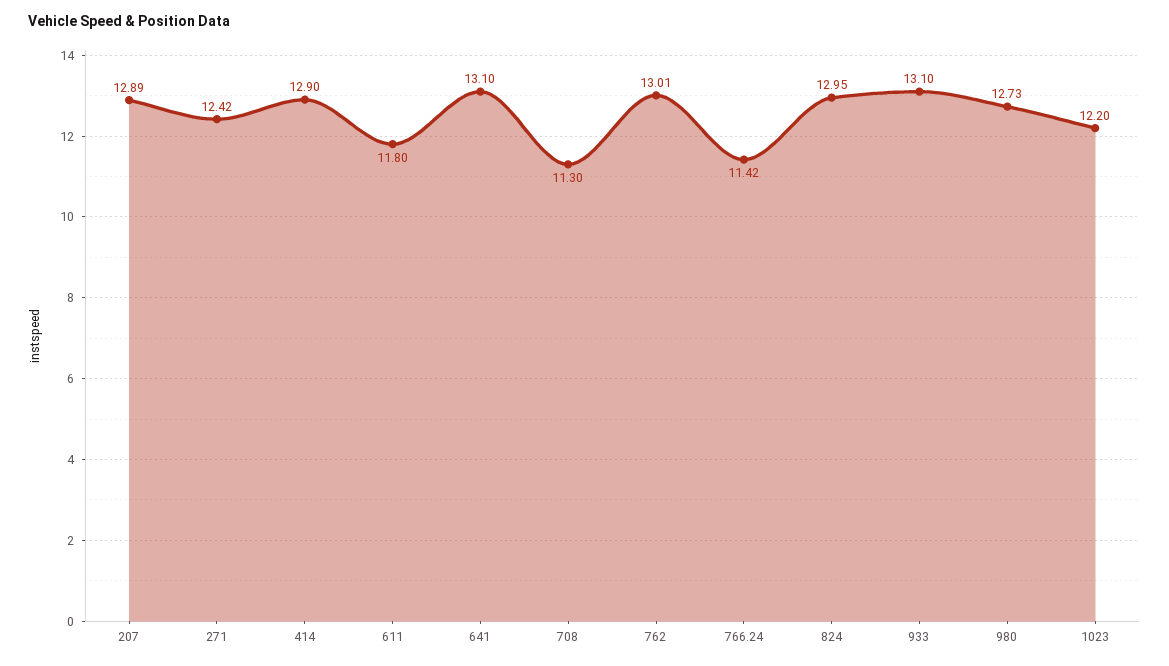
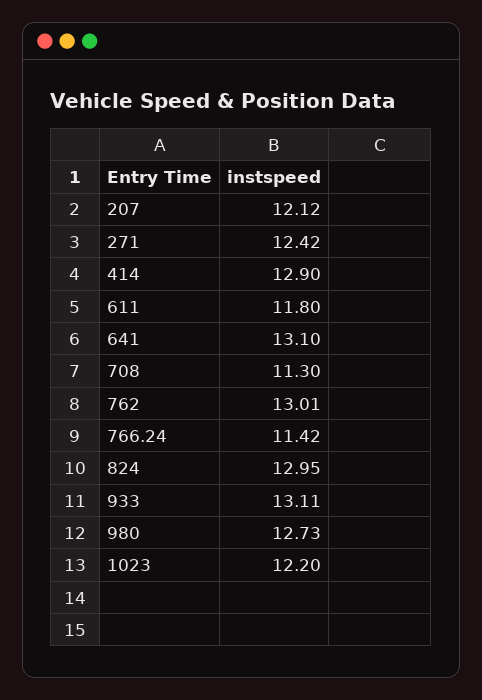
207: 12.89 -> 12.12
933: 13.1 -> 13.11

